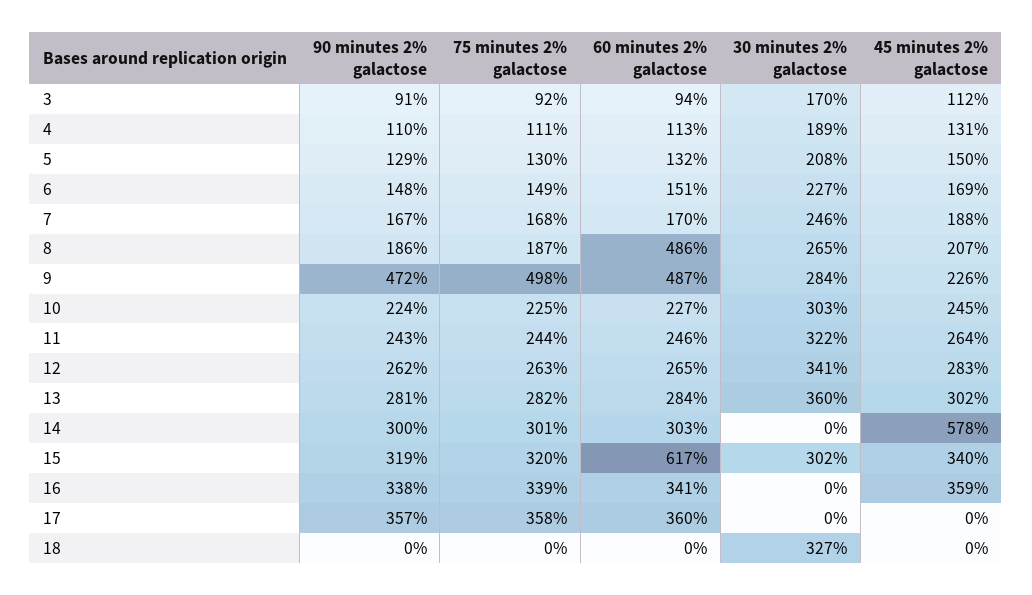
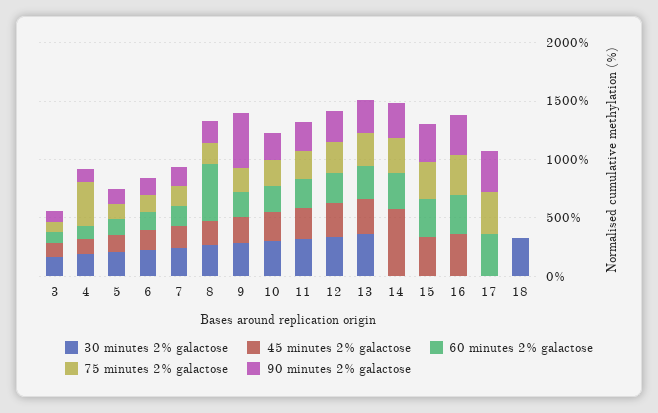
75 minutes 2% galactose, 4: 111 -> 400
75 minutes 2% galactose, 9: 498 -> 200
60 minutes 2% galactose, 9: 487 -> 200
60 minutes 2% galactose, 15: 617 -> 300
30 minutes 2% galactose, 15: 302 -> 0

